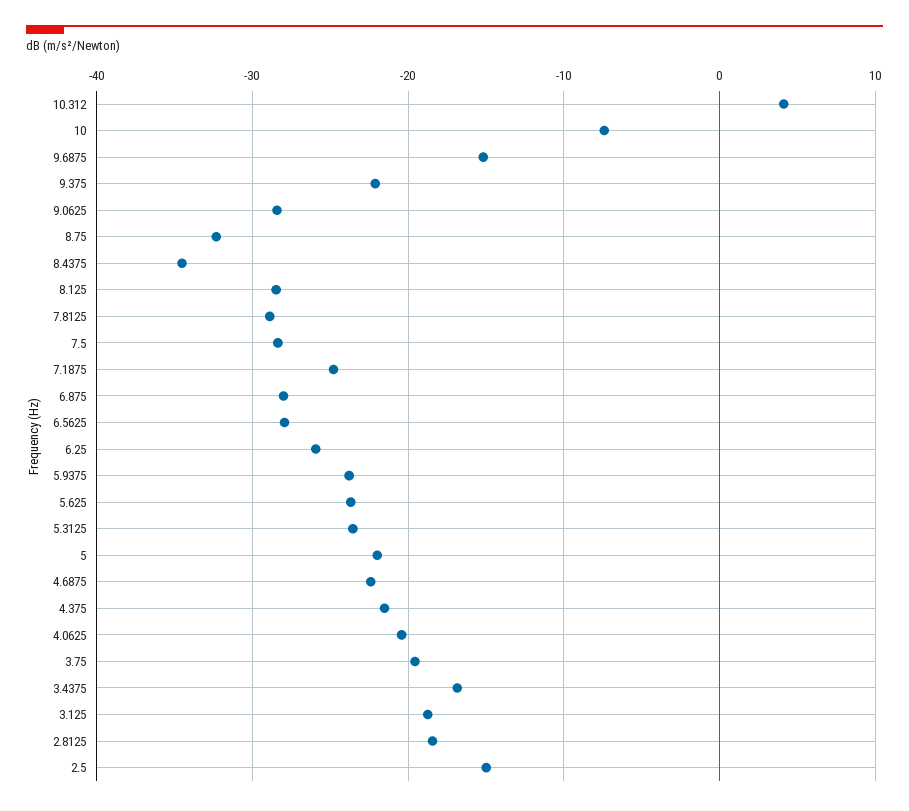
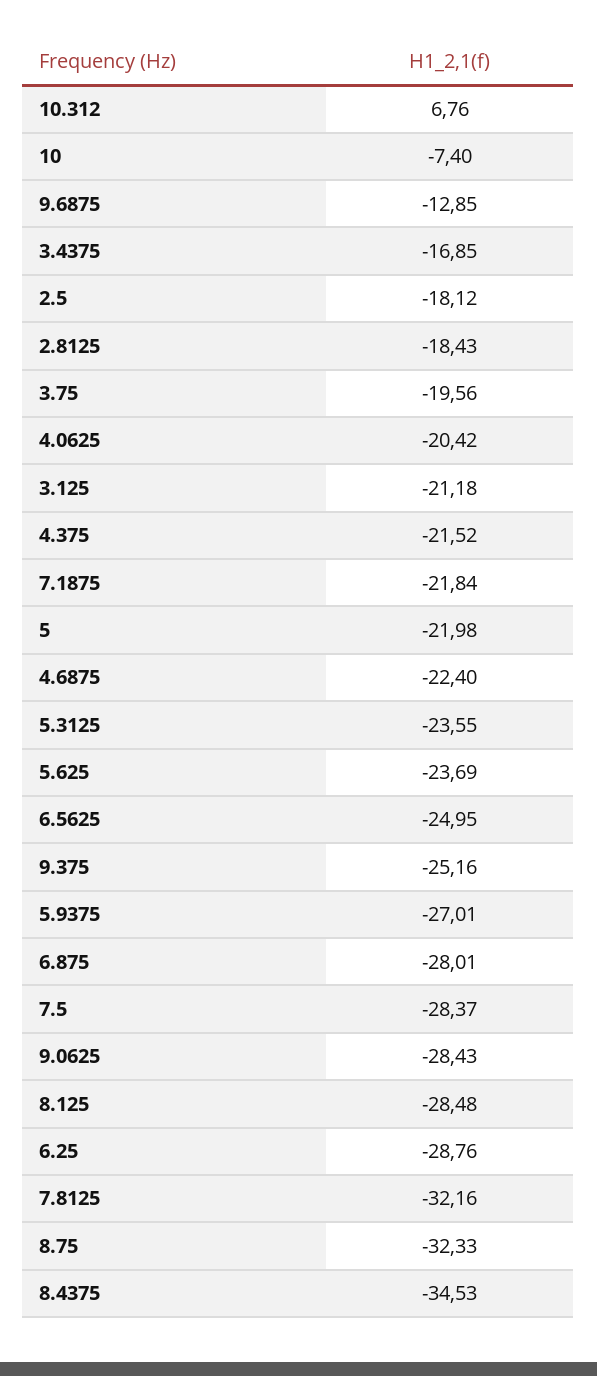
10.312: 4 -> 6.76
9.6875: -15 -> -12.85
9.375: -22 -> -25.16
7.8125: -29 -> -32.16
7.1875: -25 -> -21.84
6.5625: -28 -> -24.95
6.25: -26 -> -28.76
5.9375: -24 -> -27.01
3.125: -19 -> -21.18
2.5: -15 -> -18.12

